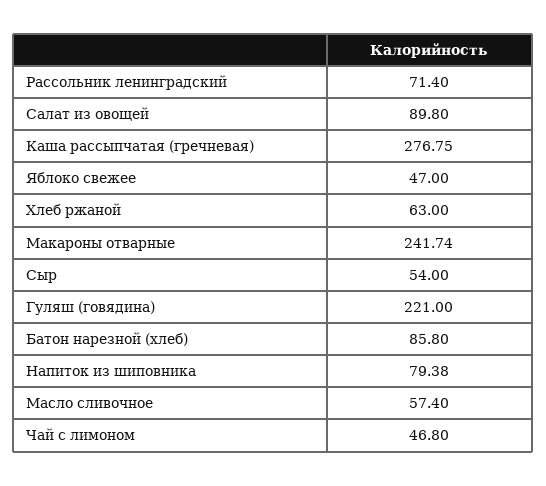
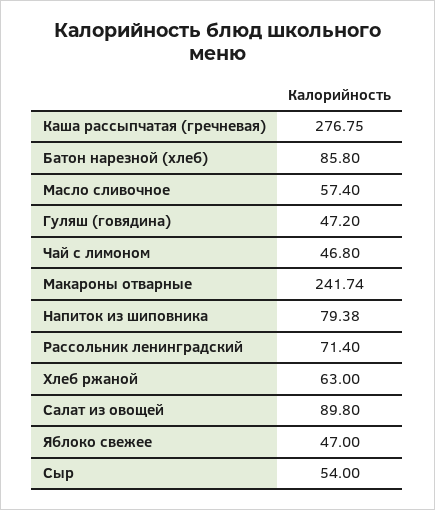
Гуляш (говядина): 221 -> 47.2

